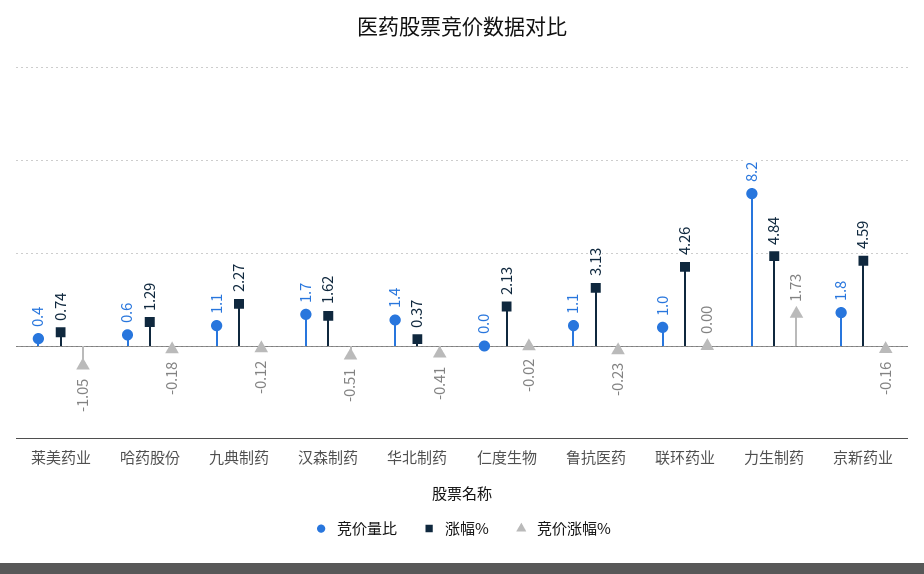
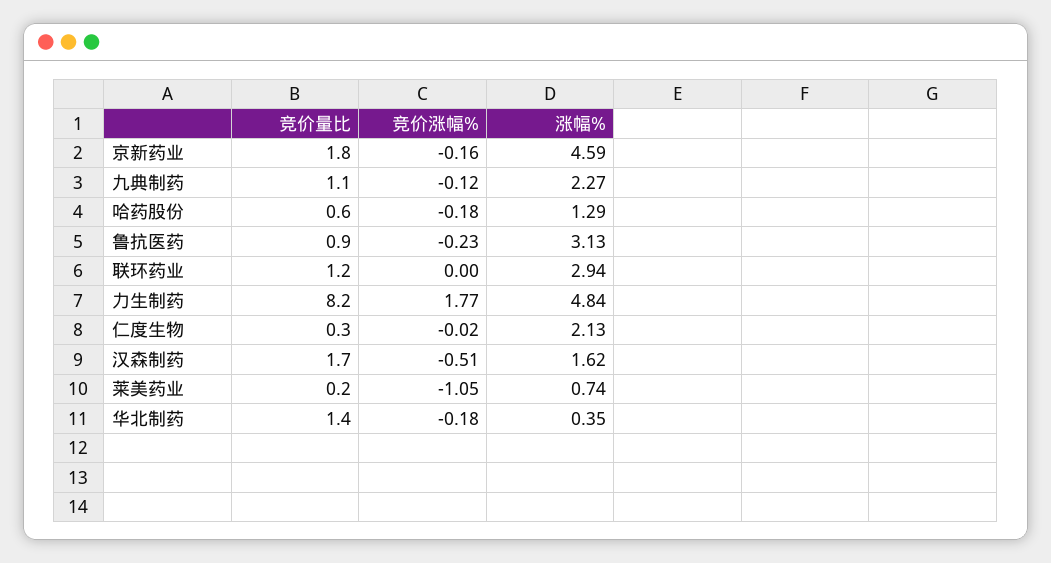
竞价量比, 莱美药业: 0.4 -> 0.2
涨幅%, 华北制药: 0.37 -> 0.35
竞价涨幅%, 华北制药: -0.41 -> -0.18
竞价量比, 仁度生物: 0 -> 0.3
竞价量比, 鲁抗医药: 1.1 -> 0.9
竞价量比, 联环药业: 1 -> 1.2
涨幅%, 联环药业: 4.26 -> 2.94
竞价涨幅%, 力生制药: 1.73 -> 1.77

